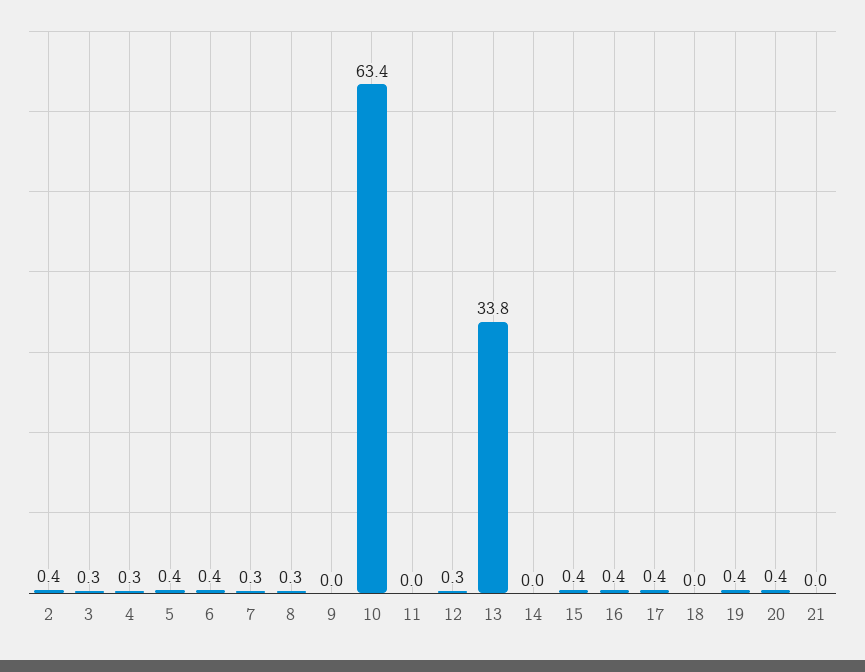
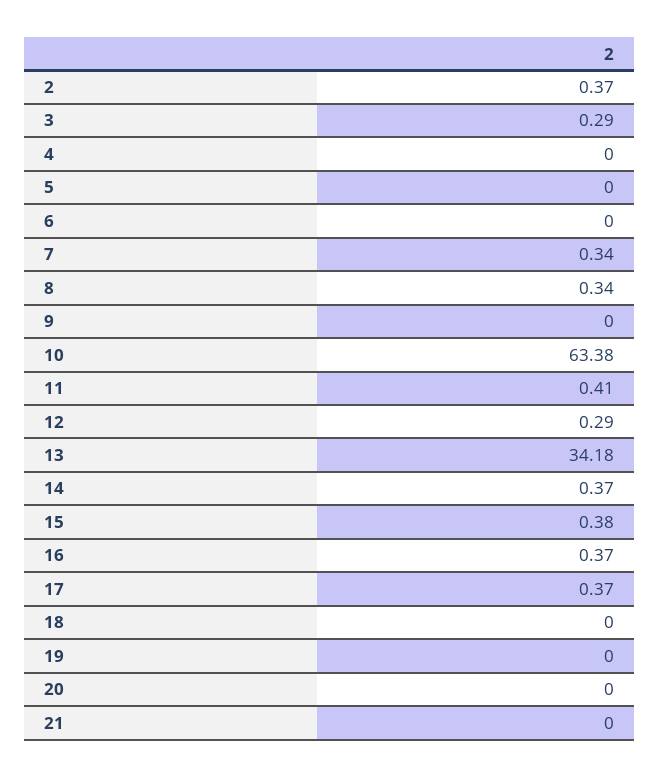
4: 0.3 -> 0
5: 0.4 -> 0
6: 0.4 -> 0
11: 0 -> 0.41
13: 33.8 -> 34.18
14: 0 -> 0.37
19: 0.4 -> 0
20: 0.4 -> 0

